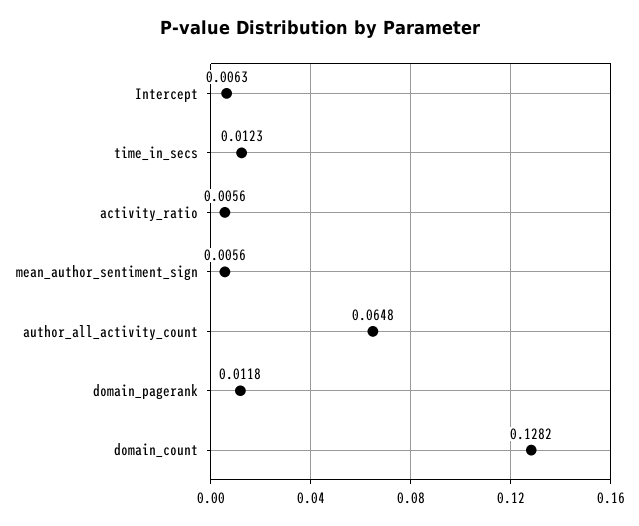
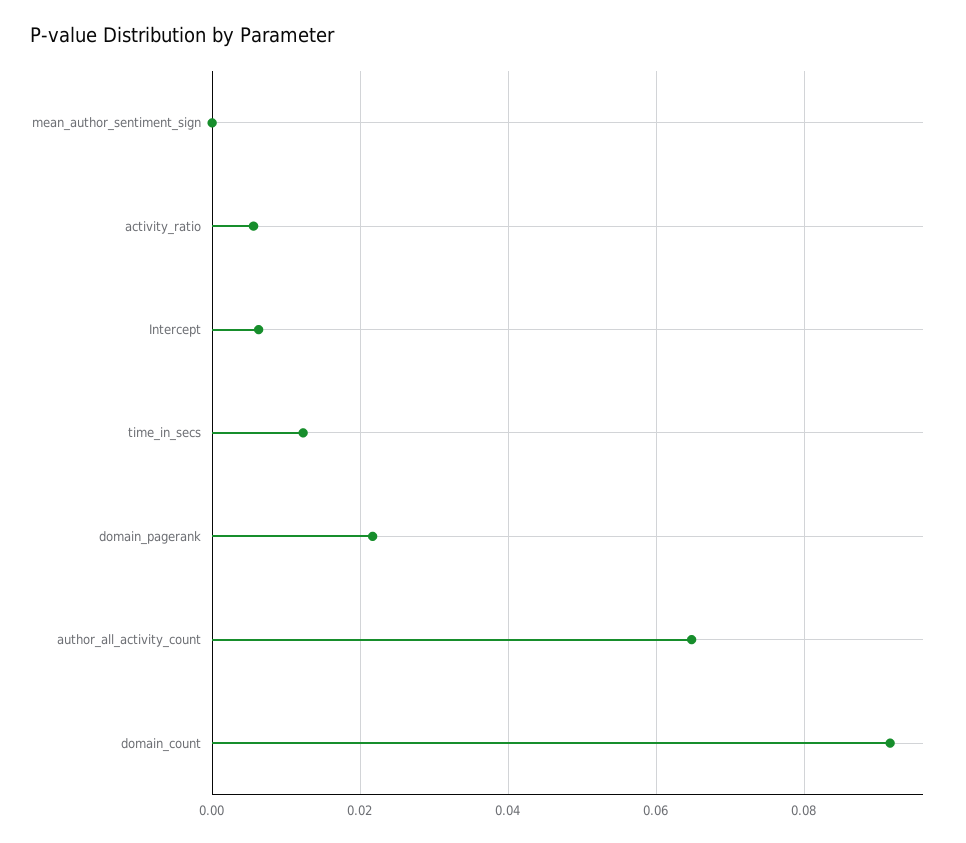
mean_author_sentiment_sign: 0.0056 -> 0
domain_pagerank: 0.0118 -> 0.022
domain_count: 0.1282 -> 0.092

